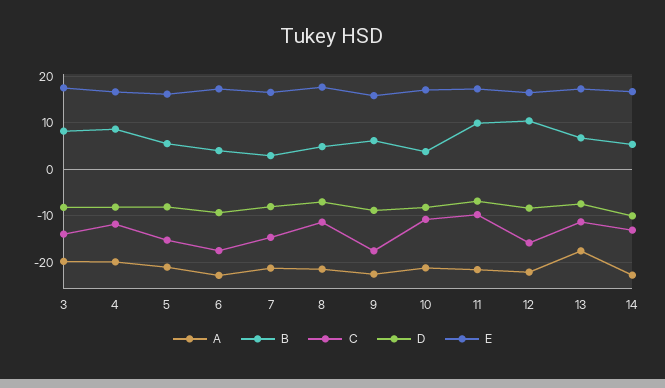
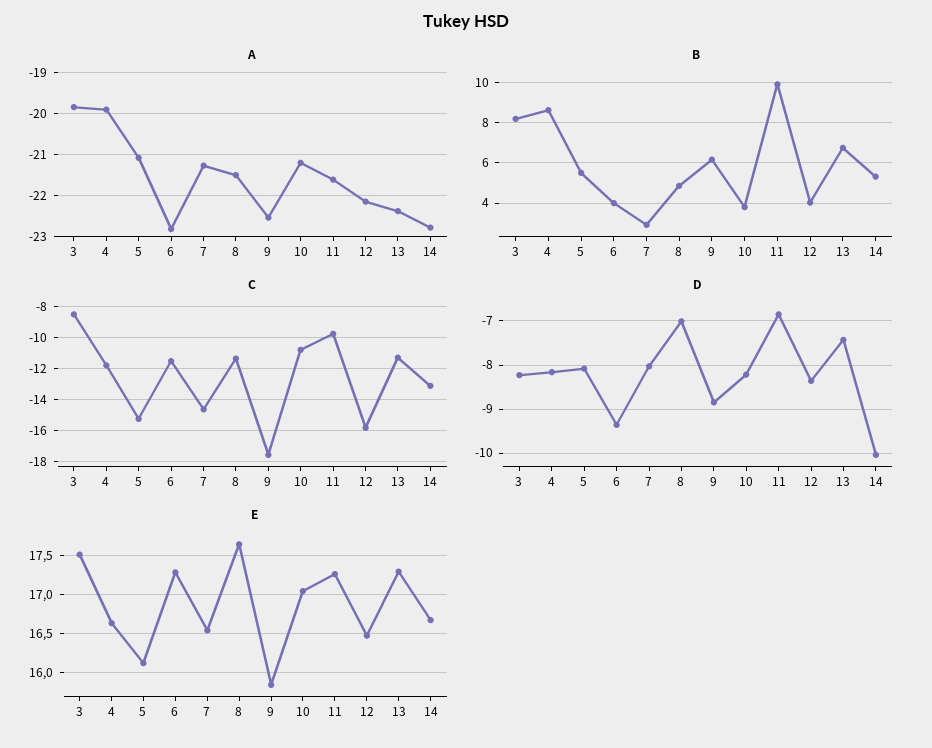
C, 3: -14 -> -8.5
C, 6: -18 -> -11.5
B, 12: 10 -> 4
A, 13: -18 -> -22.4

